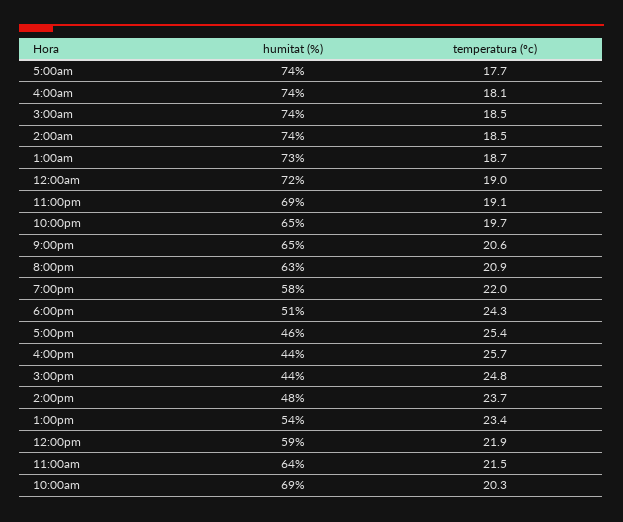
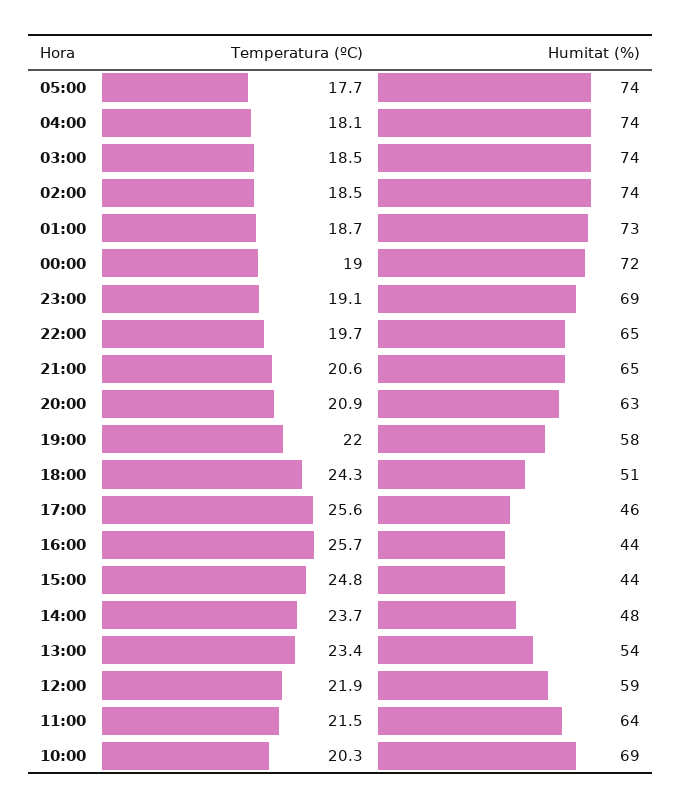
temperatura (ºc), 5:00pm: 25.4 -> 25.6

